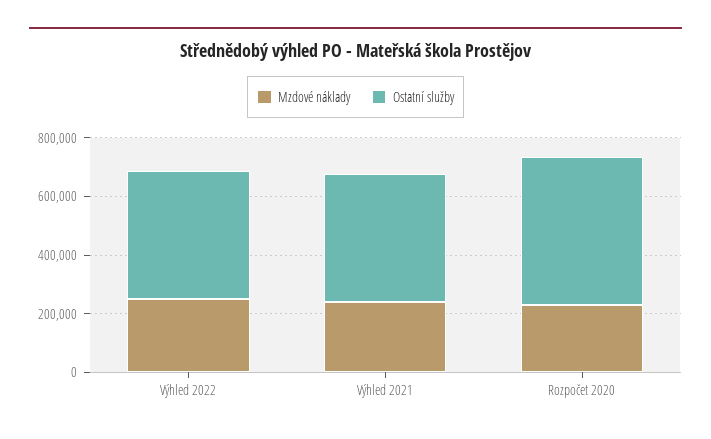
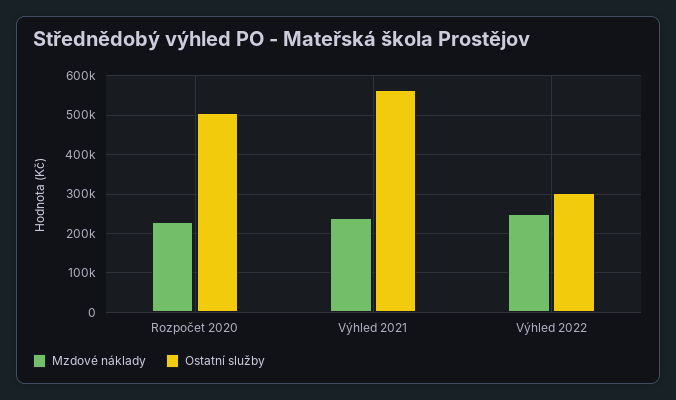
Ostatní služby, Výhled 2022: 450000 -> 300000
Ostatní služby, Výhled 2021: 450000 -> 560000

